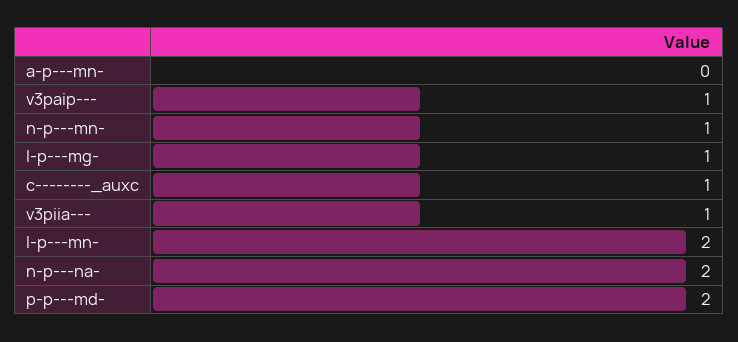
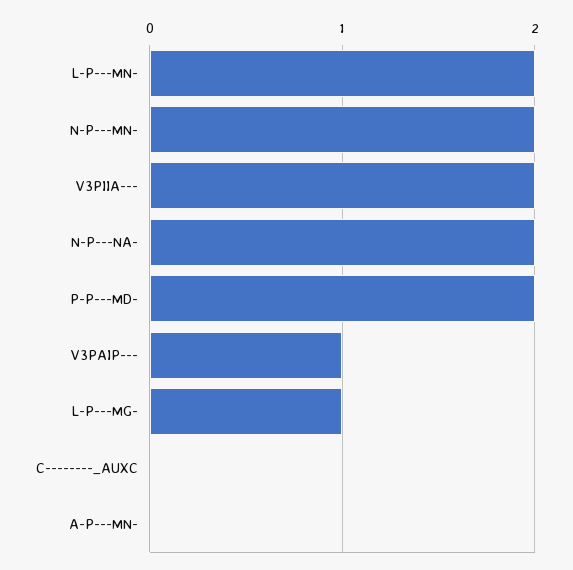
n-p---mn-: 1 -> 2
c--------_auxc: 1 -> 0
v3piia---: 1 -> 2

